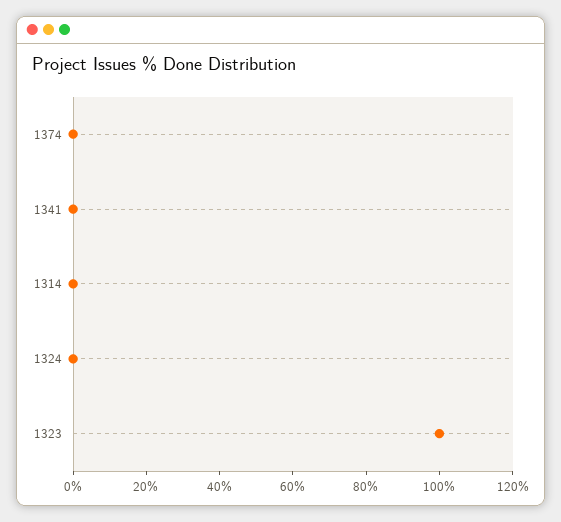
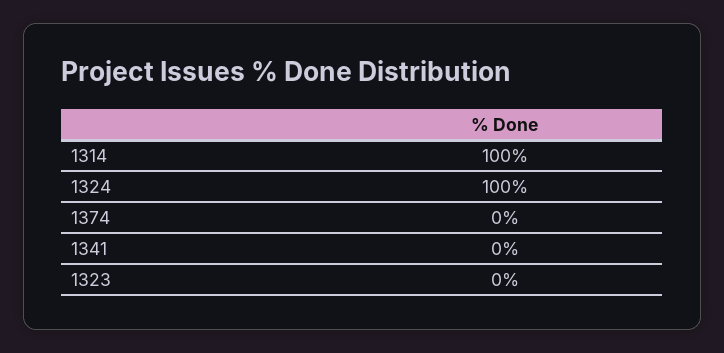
1314: 0 -> 100
1324: 0 -> 100
1323: 100 -> 0

